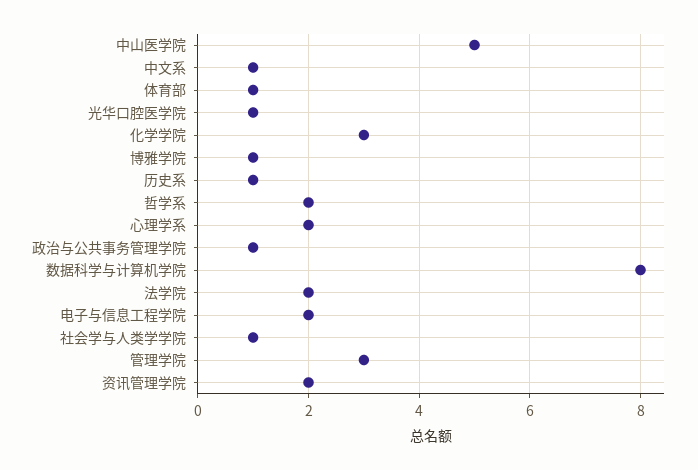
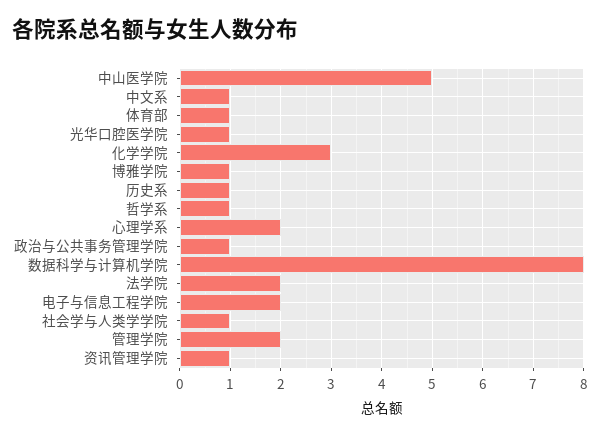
哲学系: 2 -> 1
管理学院: 3 -> 2
资讯管理学院: 2 -> 1

